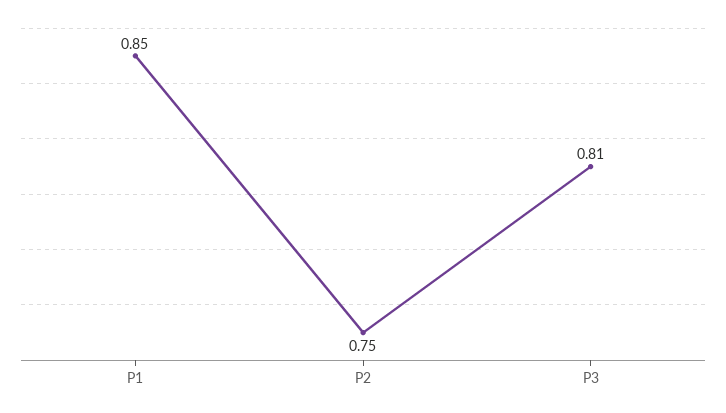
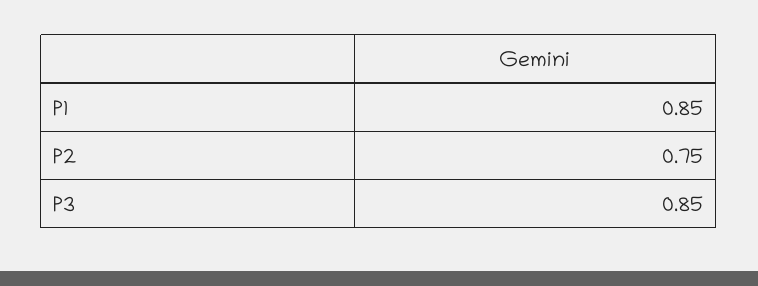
P3: 0.81 -> 0.85

